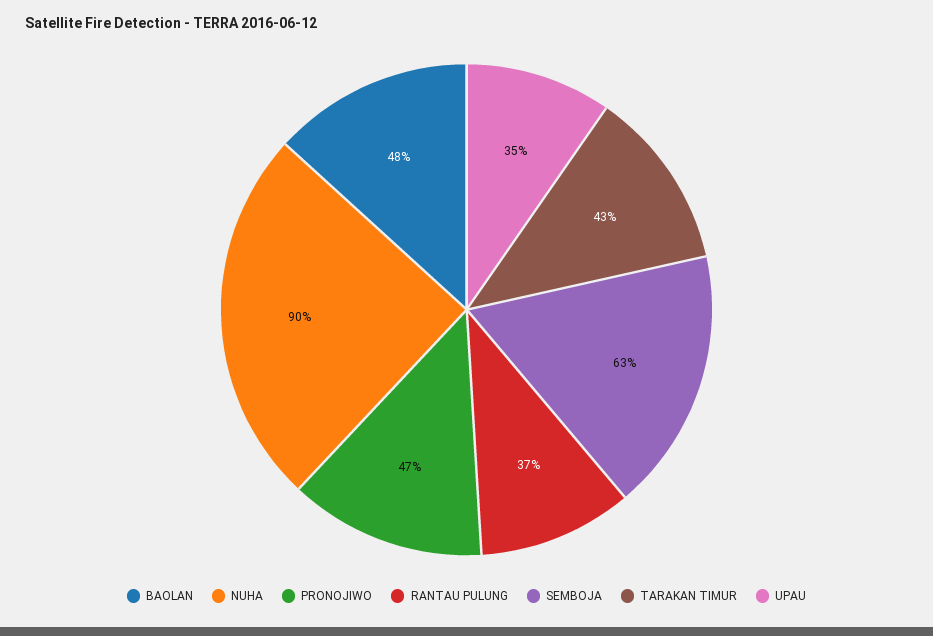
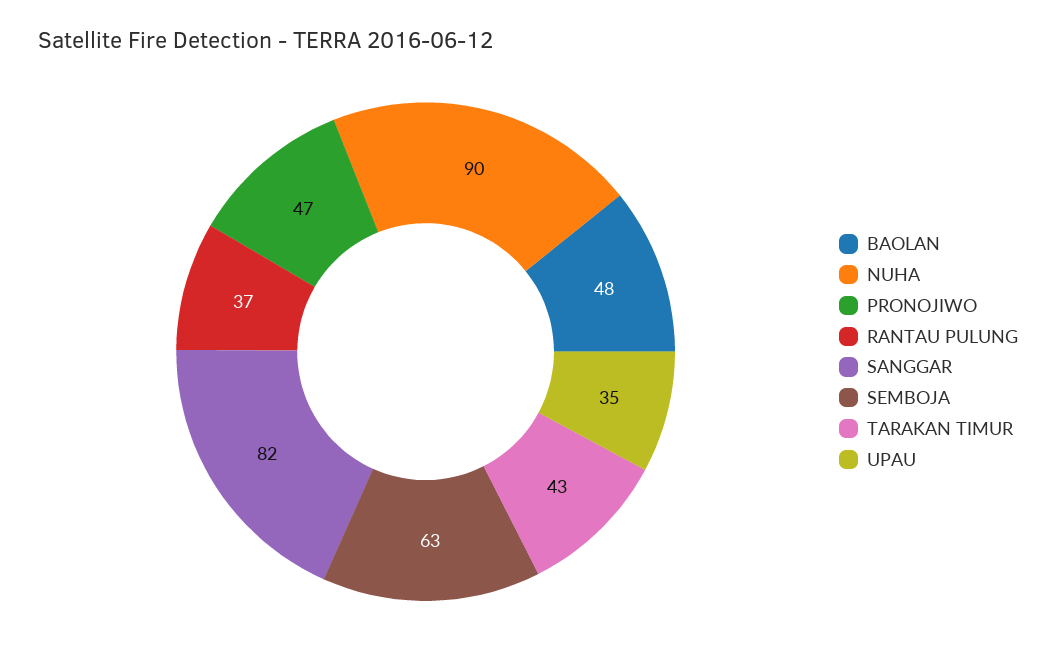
SANGGAR: none -> 82

